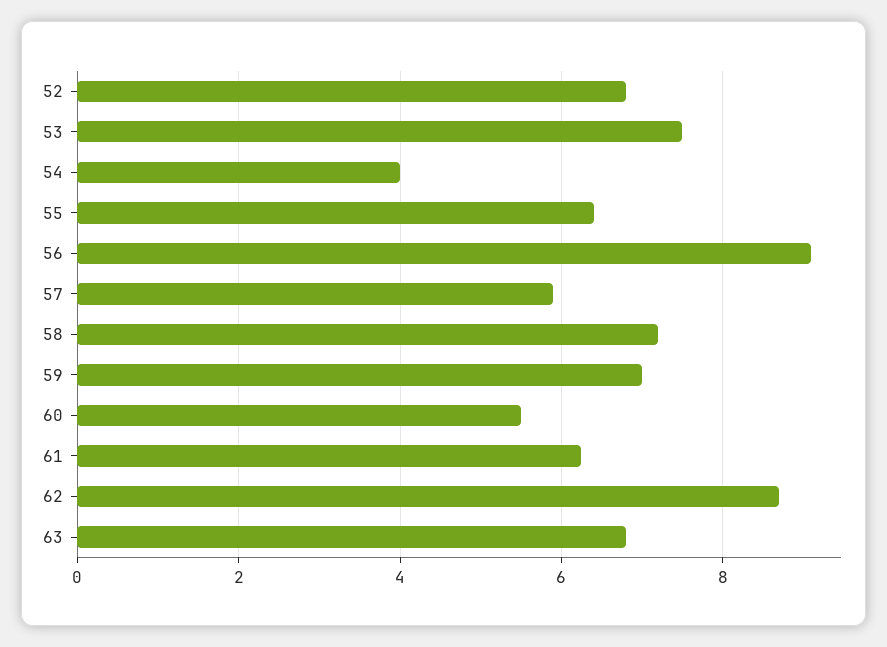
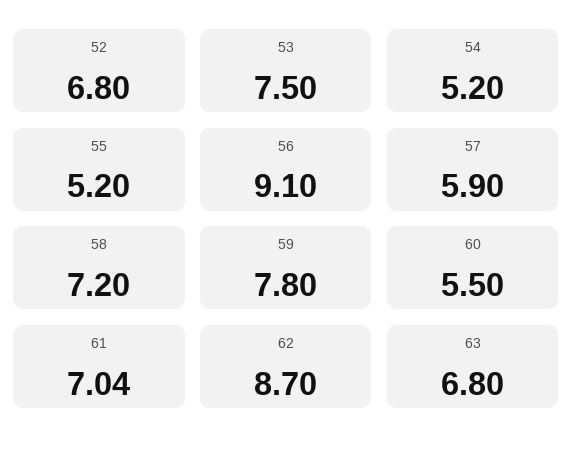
54: 4 -> 5.2
55: 6.4 -> 5.2
59: 7 -> 7.8
61: 6.2 -> 7.04

